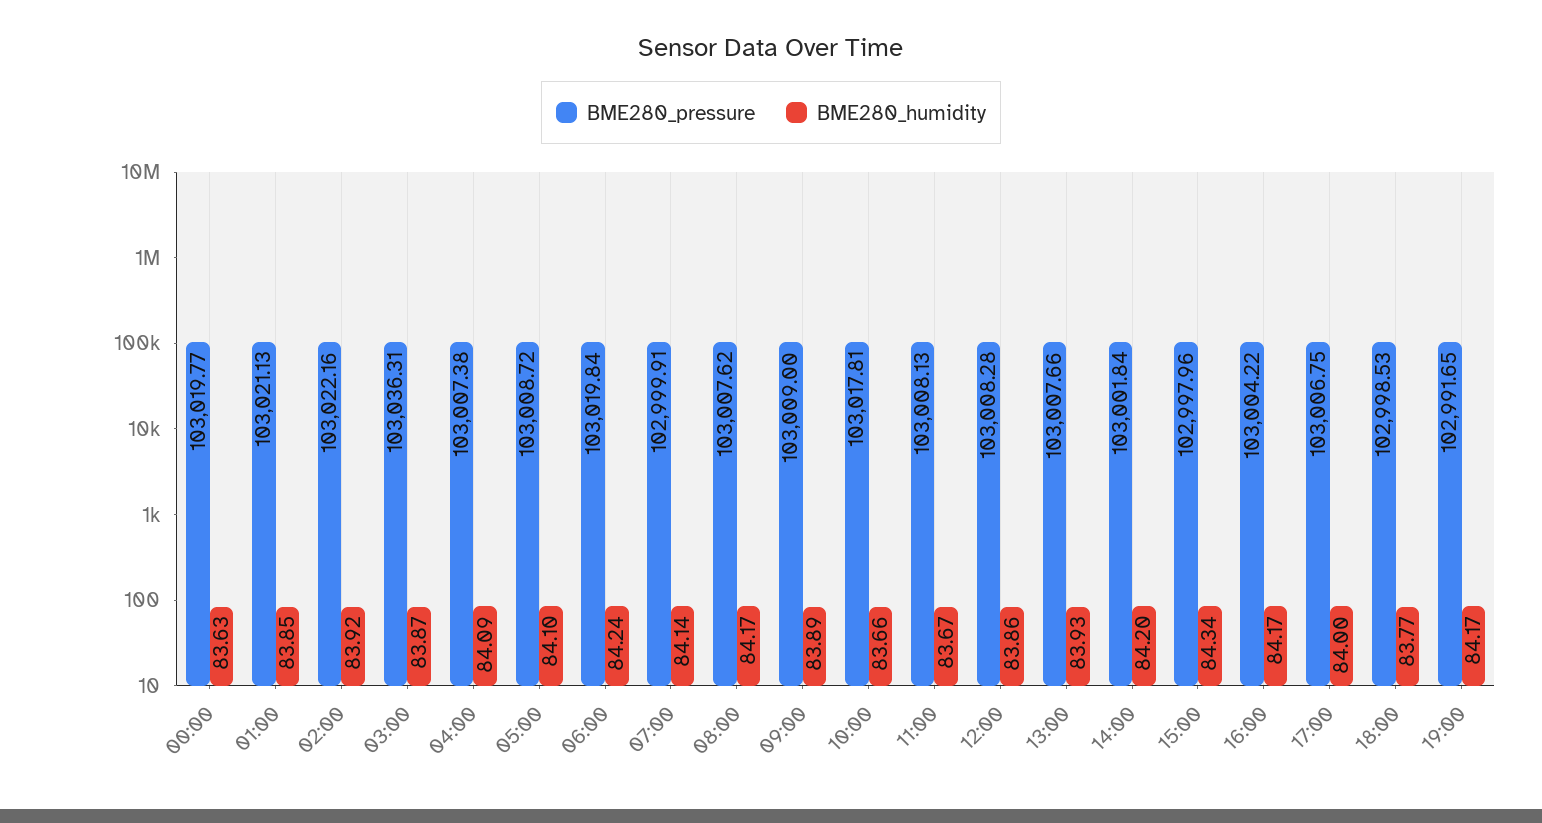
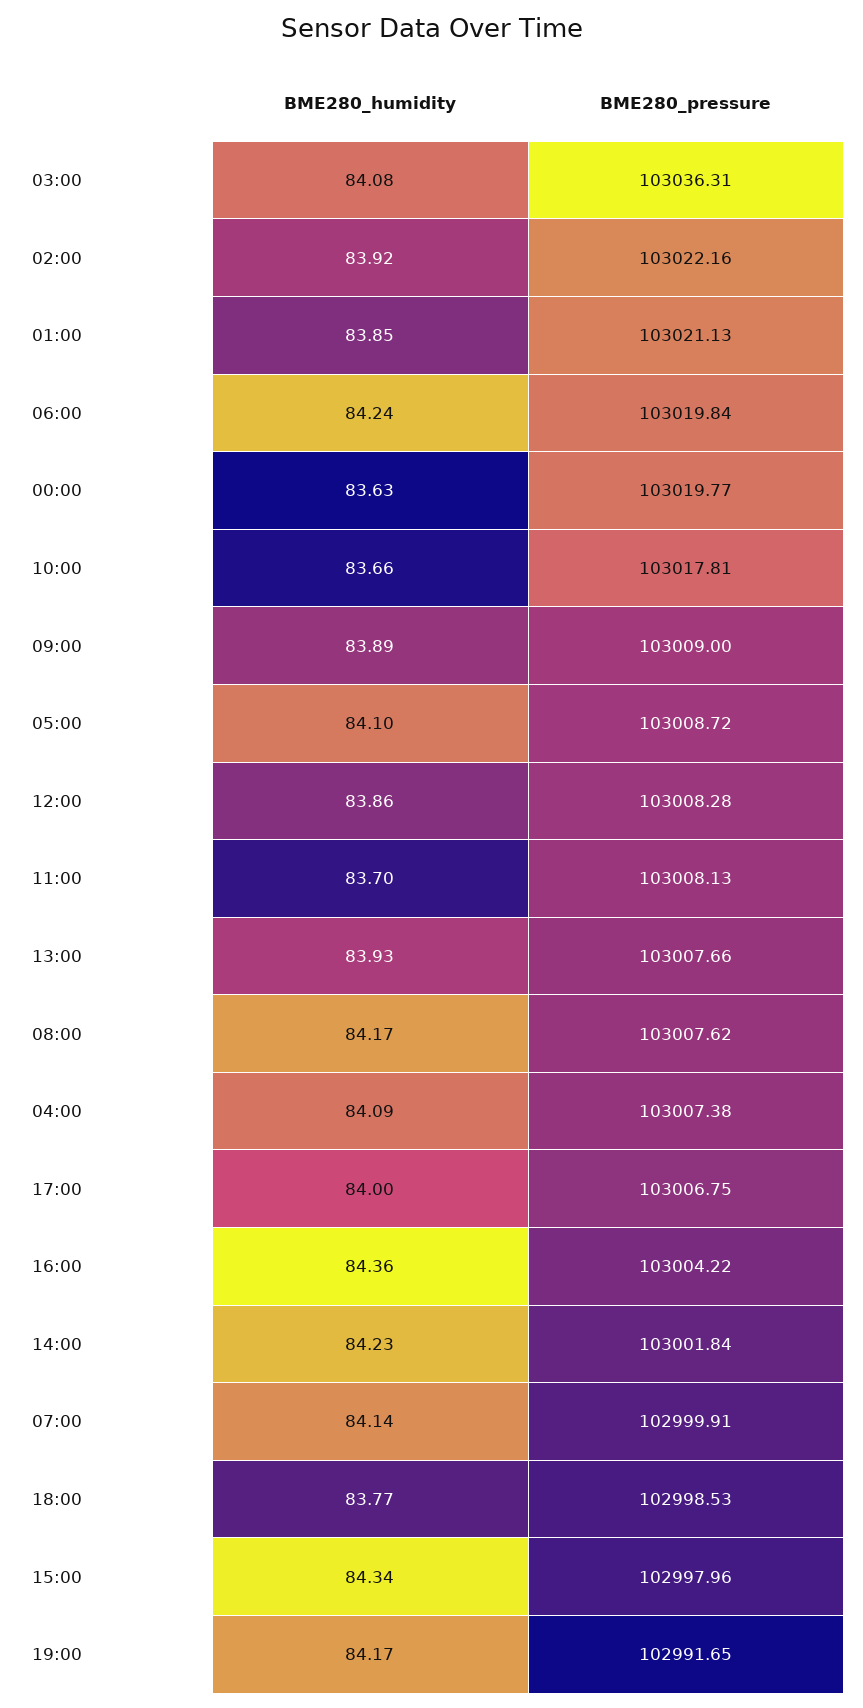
BME280_humidity, 03:00: 83.87 -> 84.08
BME280_humidity, 11:00: 83.67 -> 83.7
BME280_humidity, 14:00: 84.2 -> 84.23
BME280_humidity, 16:00: 84.17 -> 84.36

